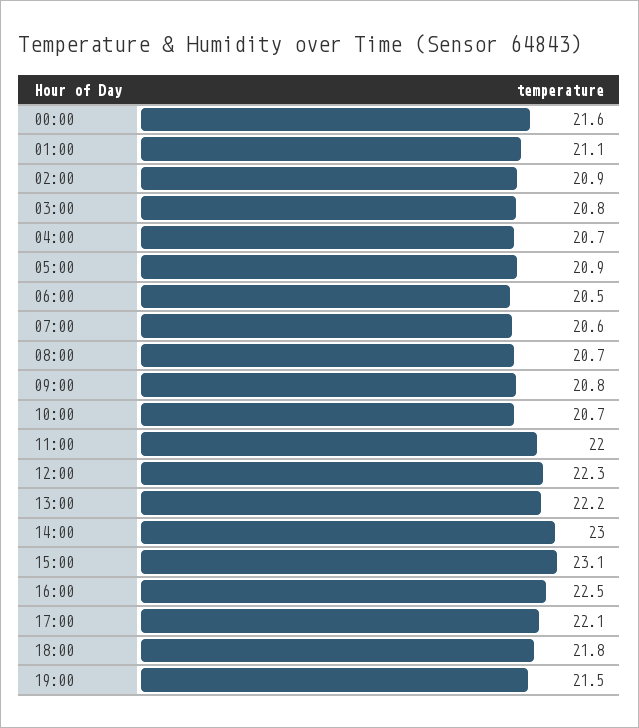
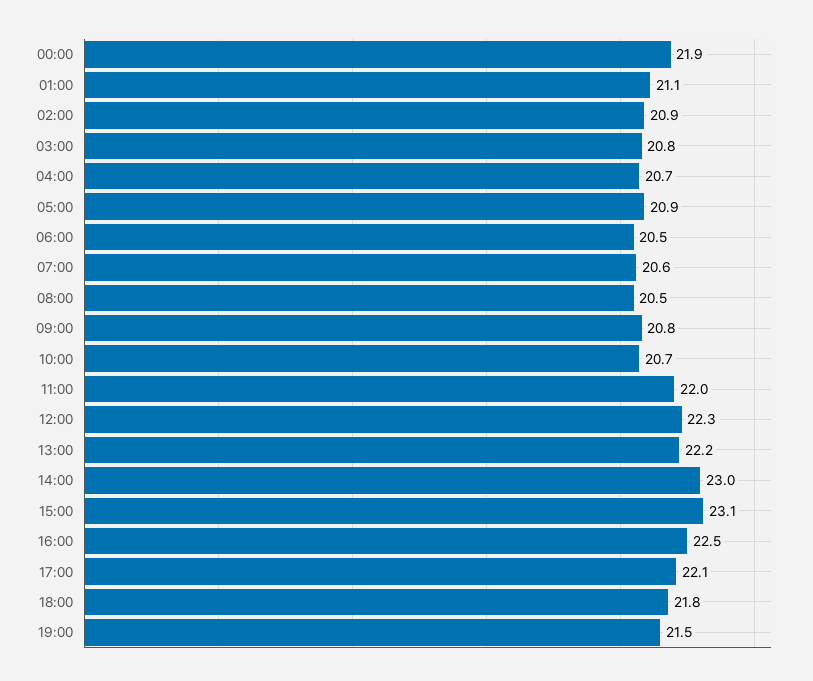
00:00: 21.6 -> 21.9
08:00: 20.7 -> 20.5

